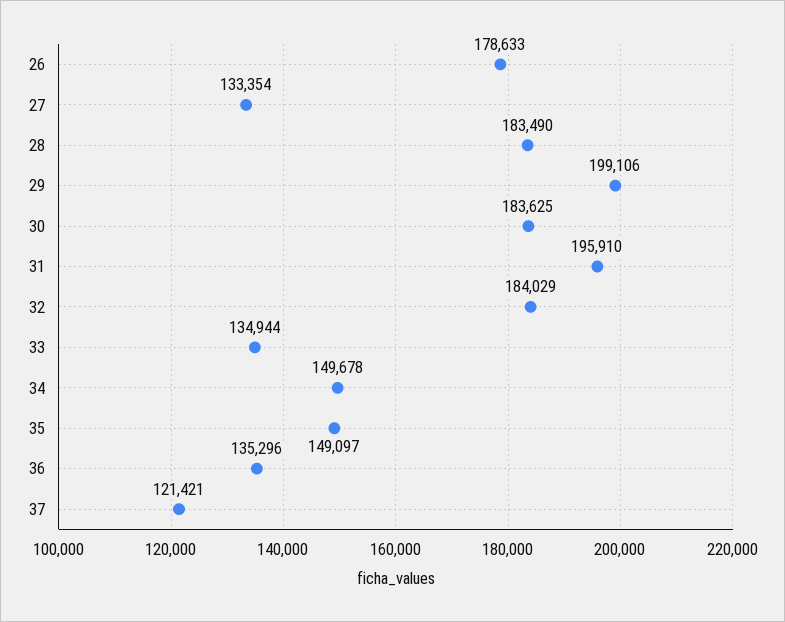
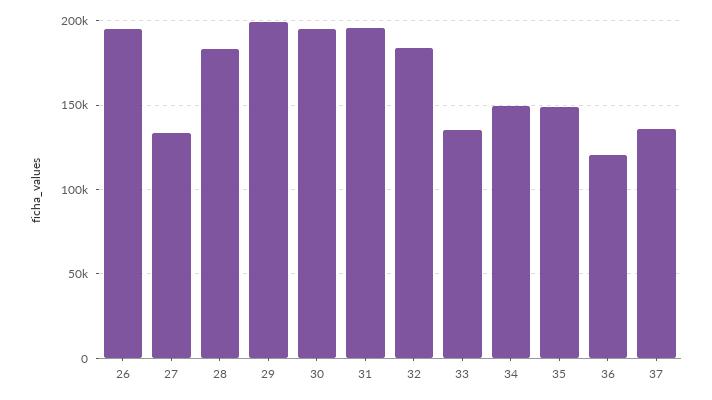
26: 178633 -> 195000
30: 183625 -> 195000
36: 135296 -> 120000
37: 121421 -> 135000

